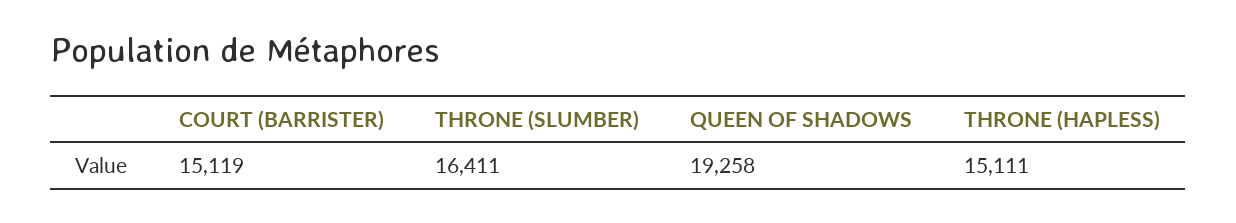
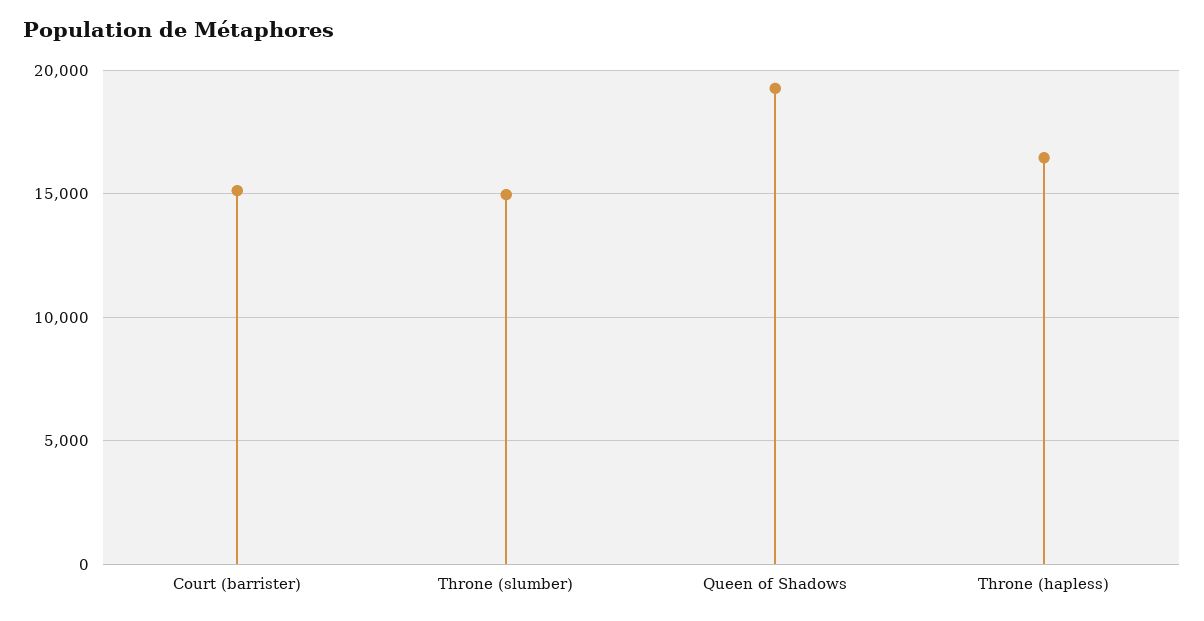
THRONE (SLUMBER): 16411 -> 15000
THRONE (HAPLESS): 15111 -> 16500

